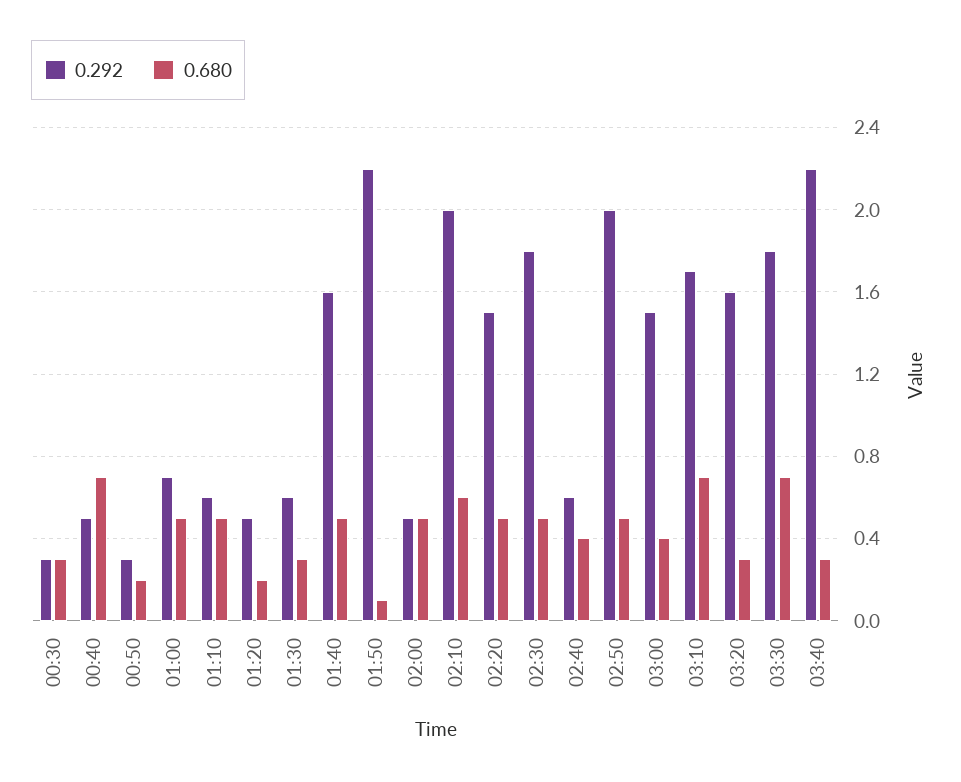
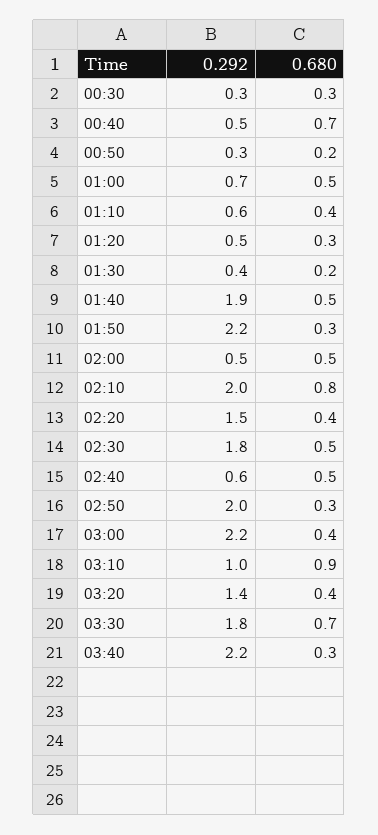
0.680, 01:10: 0.5 -> 0.4
0.680, 01:20: 0.2 -> 0.3
0.292, 01:30: 0.6 -> 0.4
0.680, 01:30: 0.3 -> 0.2
0.292, 01:40: 1.6 -> 1.9
0.680, 01:50: 0.1 -> 0.3
0.680, 02:10: 0.6 -> 0.8
0.680, 02:20: 0.5 -> 0.4
0.680, 02:40: 0.4 -> 0.5
0.680, 02:50: 0.5 -> 0.3
0.292, 03:00: 1.5 -> 2.2
0.292, 03:10: 1.7 -> 1
0.680, 03:10: 0.7 -> 0.9
0.292, 03:20: 1.6 -> 1.4
0.680, 03:20: 0.3 -> 0.4

